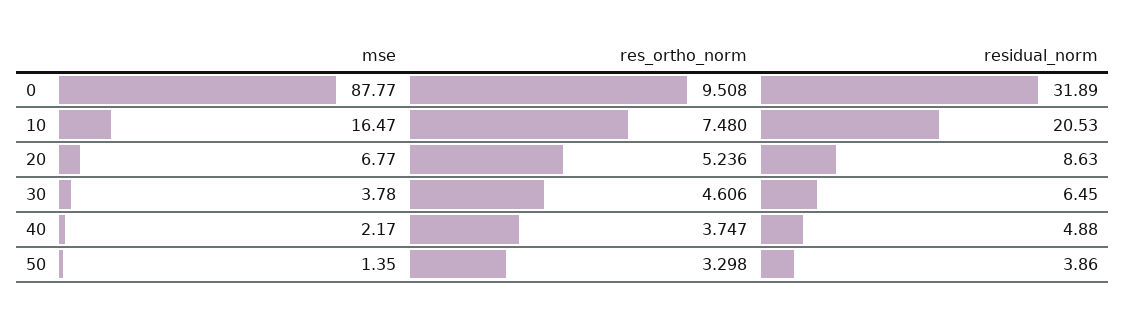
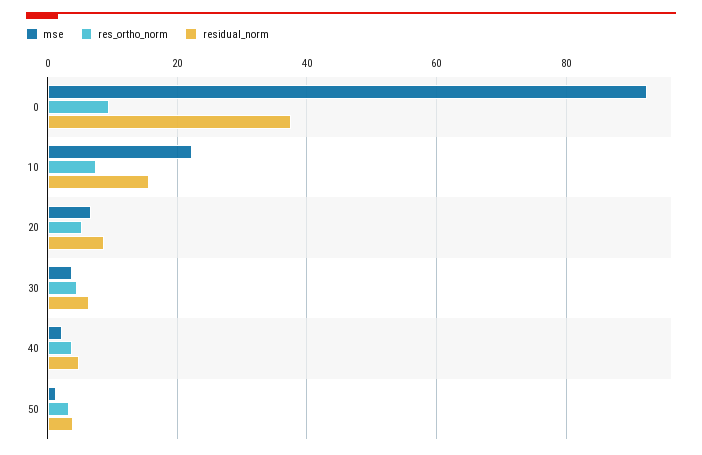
mse, 0: 87.77 -> 92
residual_norm, 0: 31.89 -> 38
mse, 10: 16.47 -> 22
residual_norm, 10: 20.53 -> 16

